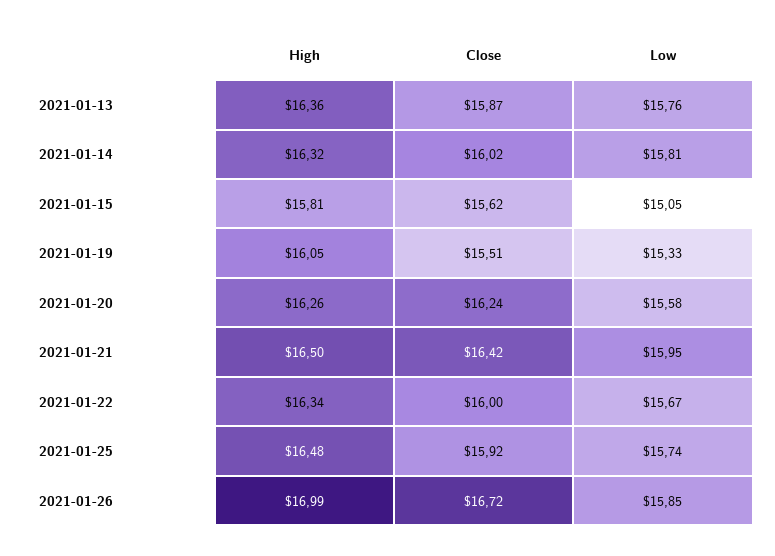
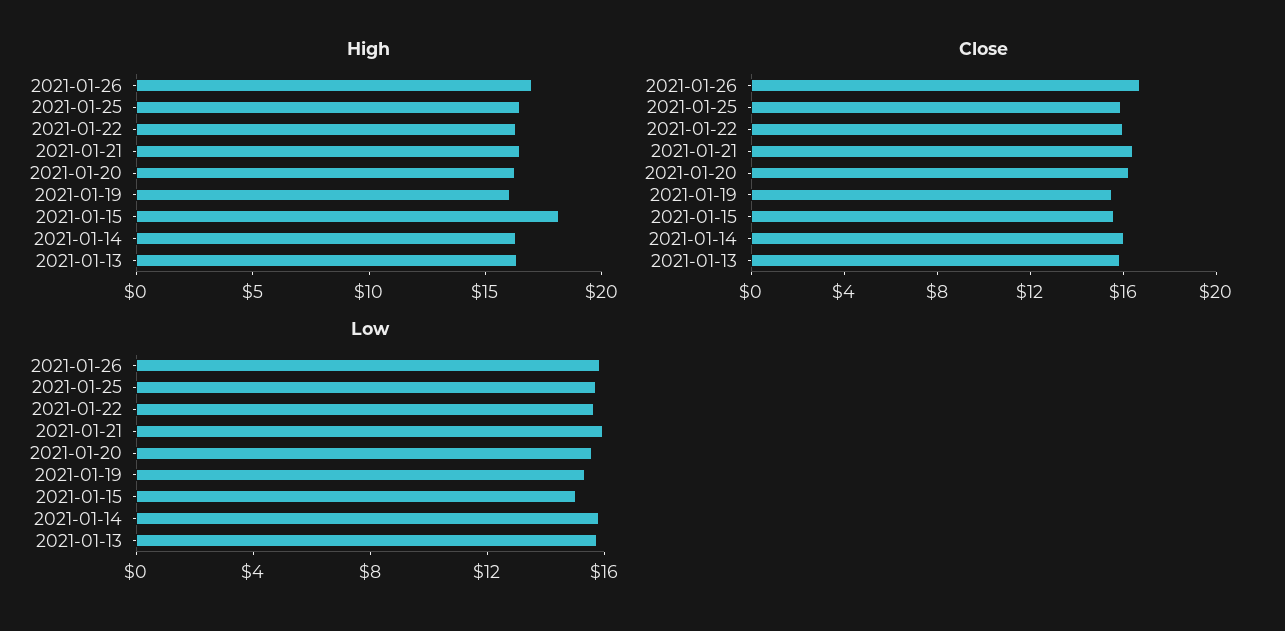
High, 2021-01-15: 15.81 -> 18

